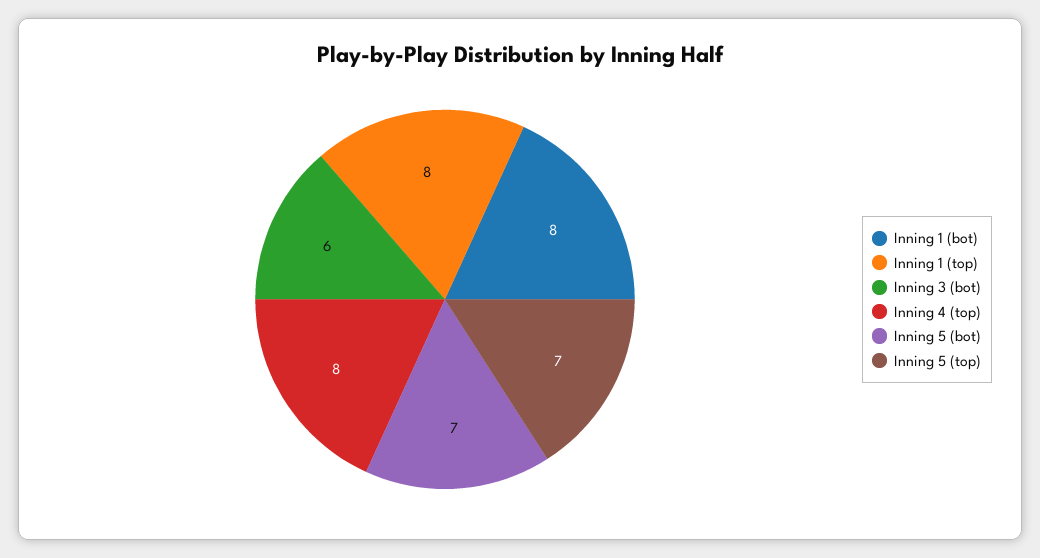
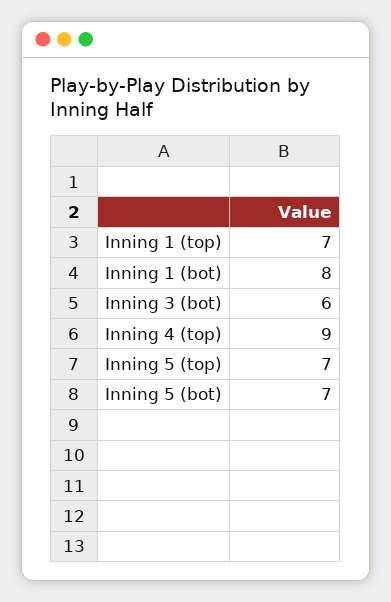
Inning 1 (top): 8 -> 7
Inning 4 (top): 8 -> 9

